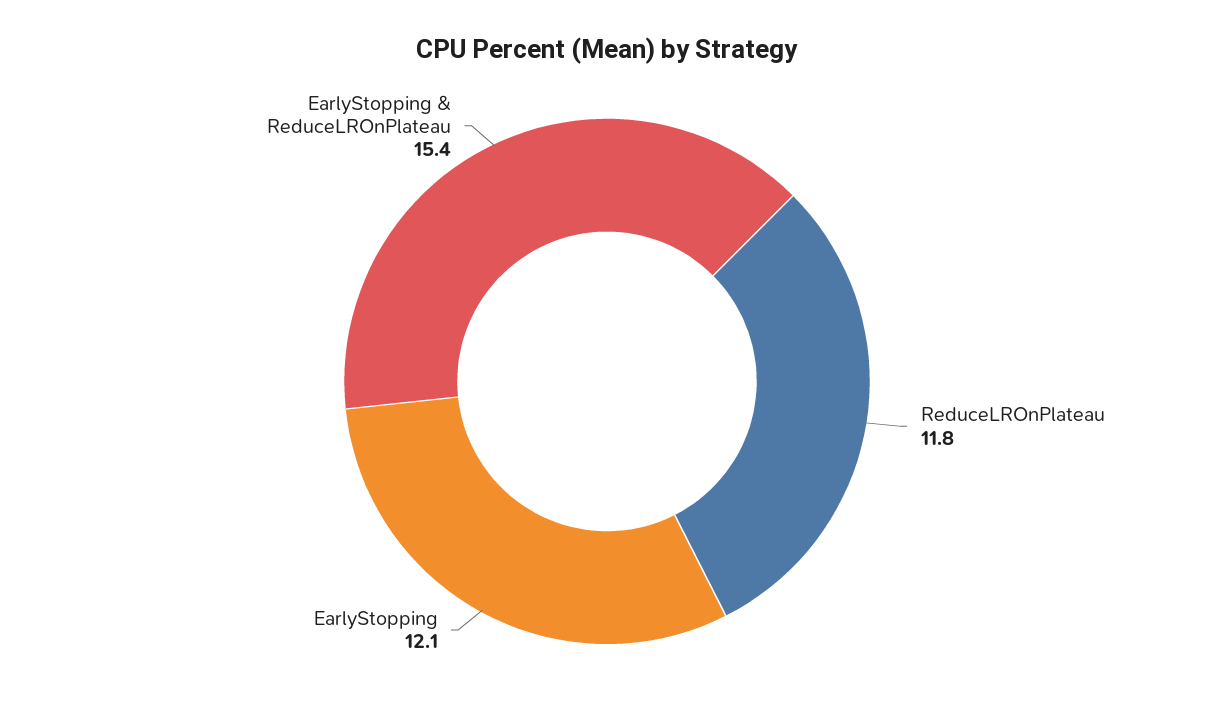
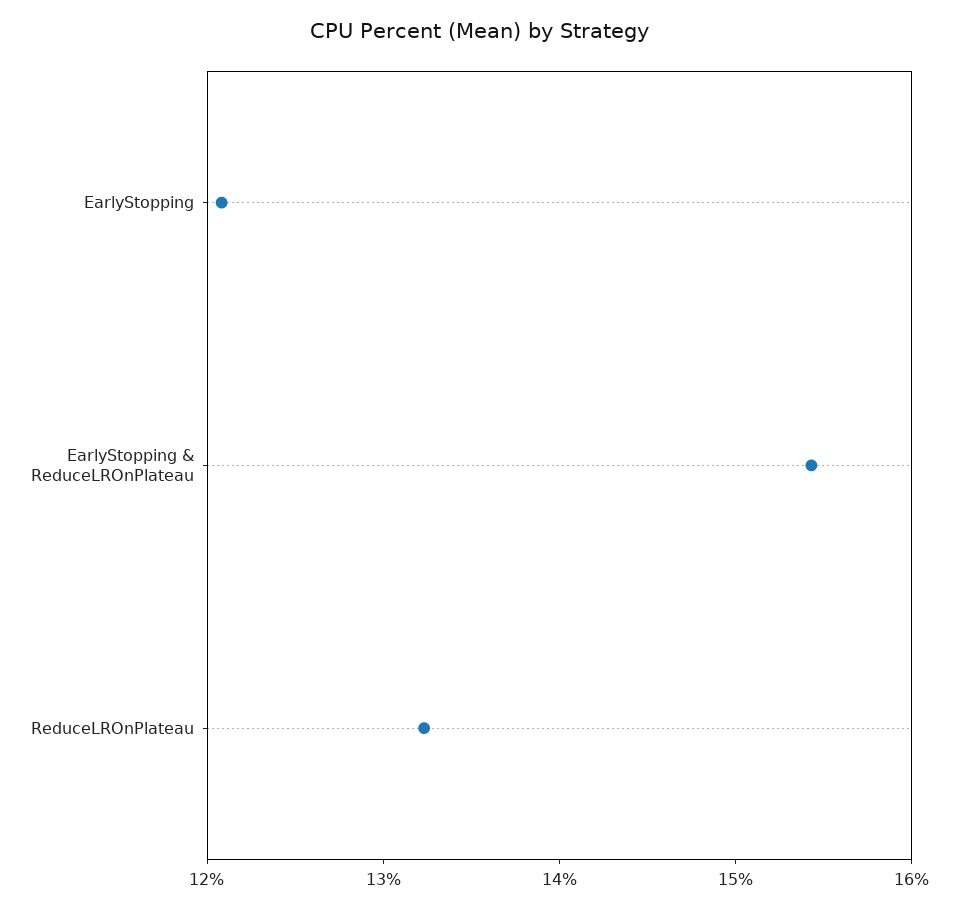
ReduceLROnPlateau: 11.8 -> 13.2

